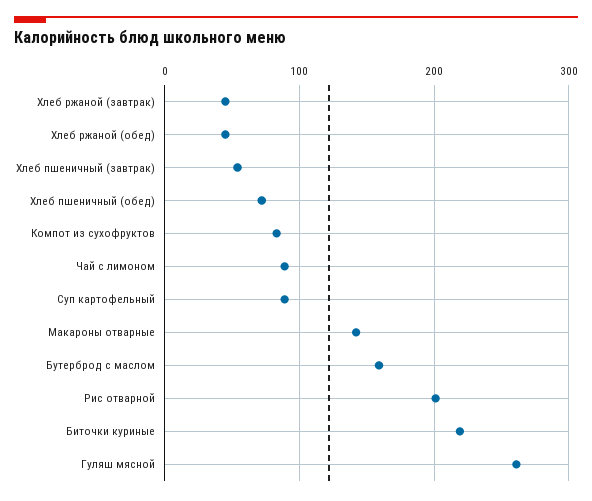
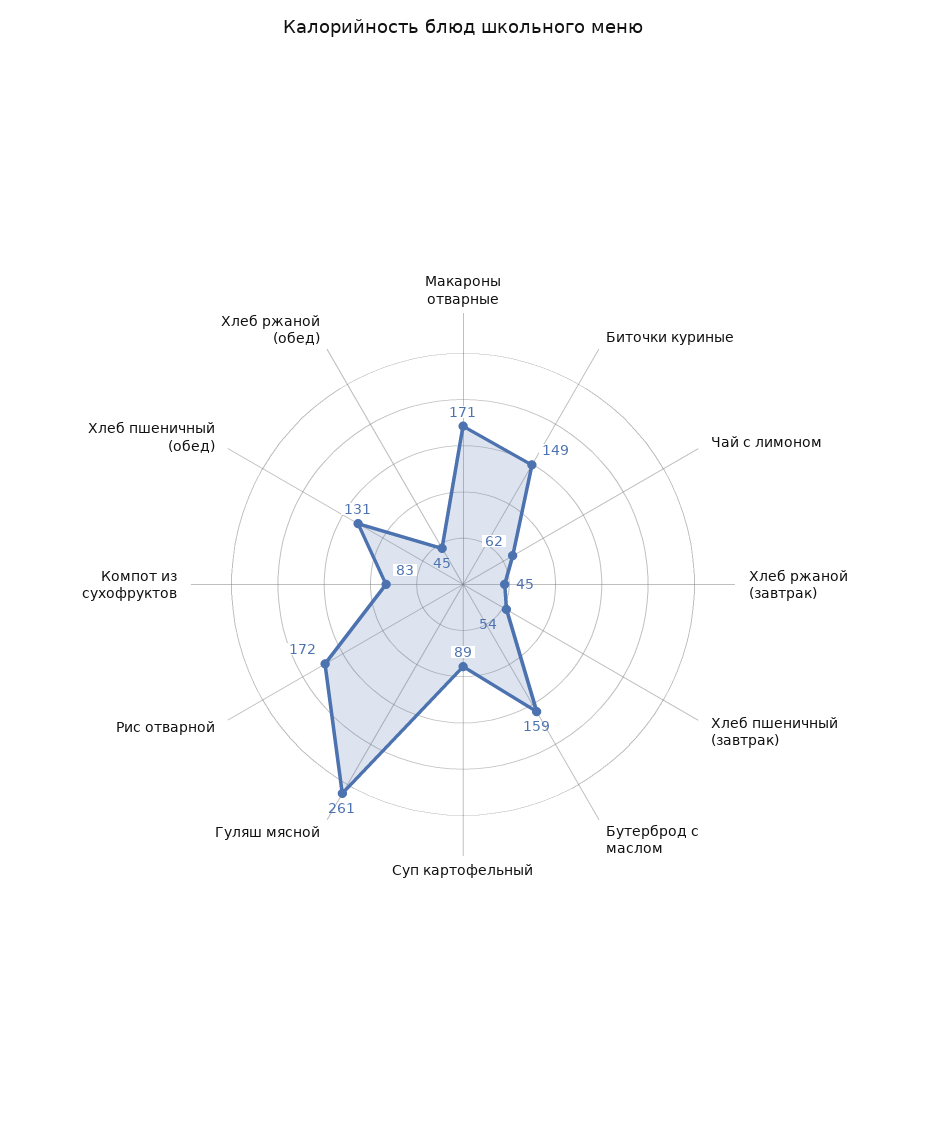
Хлеб пшеничный (обед): 70 -> 131
Чай с лимоном: 90 -> 62
Макароны отварные: 140 -> 171
Рис отварной: 200 -> 172
Биточки куриные: 220 -> 149

